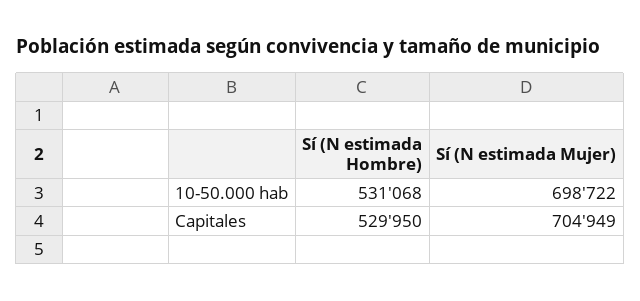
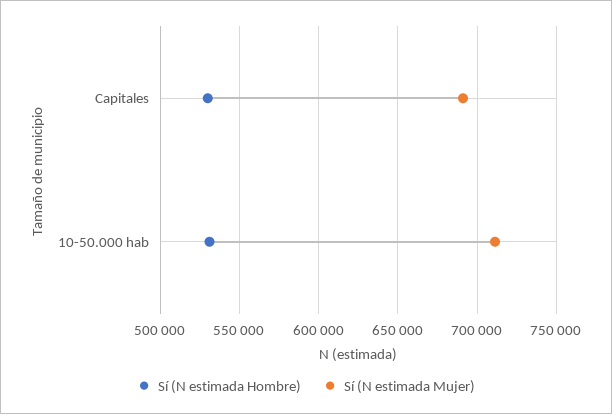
Sí (N estimada Mujer), 10-50.000 hab: 698722 -> 710000
Sí (N estimada Mujer), Capitales: 704949 -> 690000

